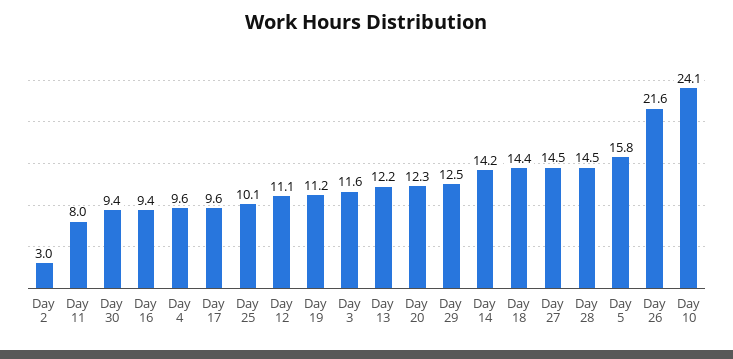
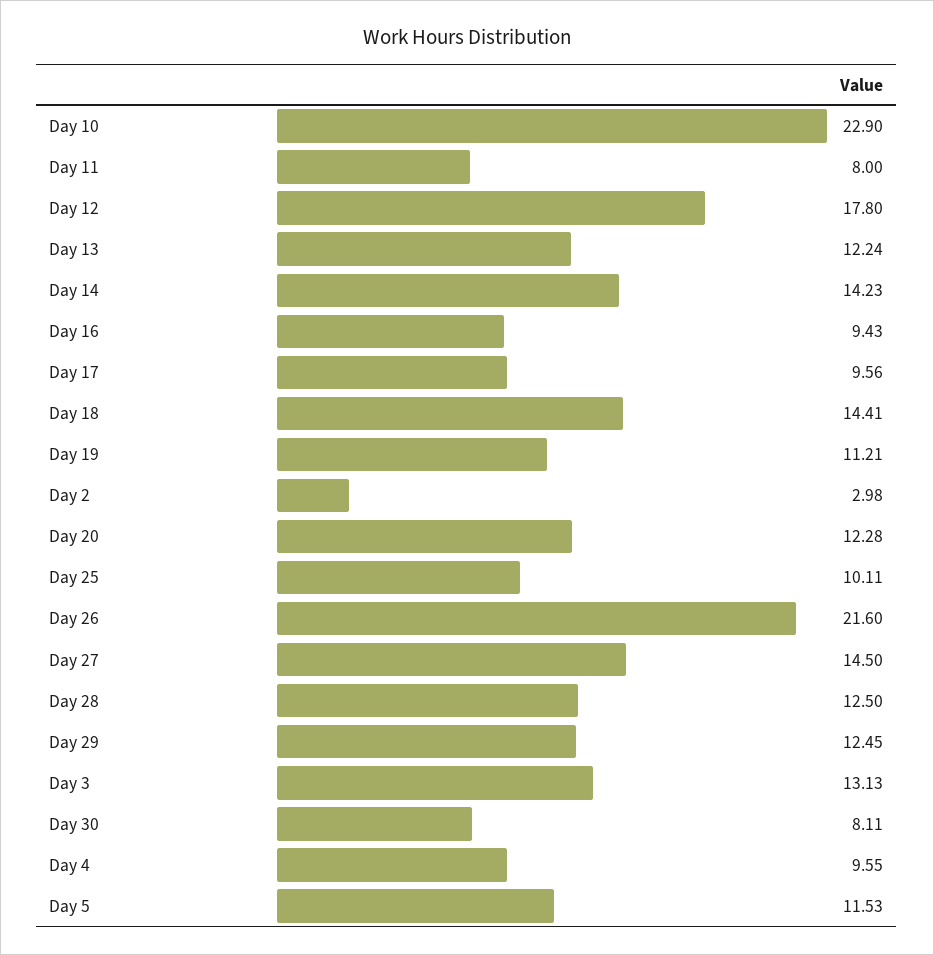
Day 30: 9.4 -> 8.11
Day 12: 11.1 -> 17.8
Day 3: 11.6 -> 13.13
Day 28: 14.5 -> 12.5
Day 5: 15.8 -> 11.53
Day 10: 24.1 -> 22.9

